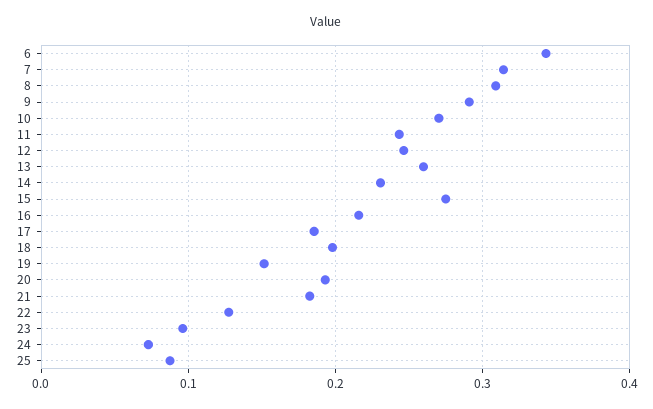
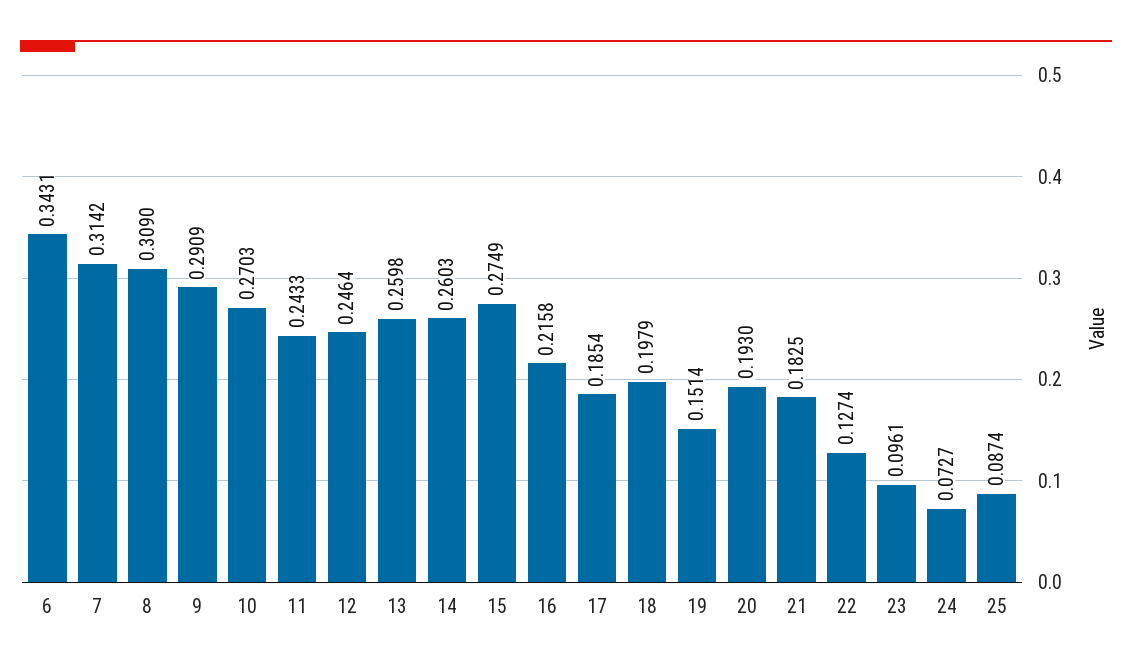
14: 0.23 -> 0.2603

